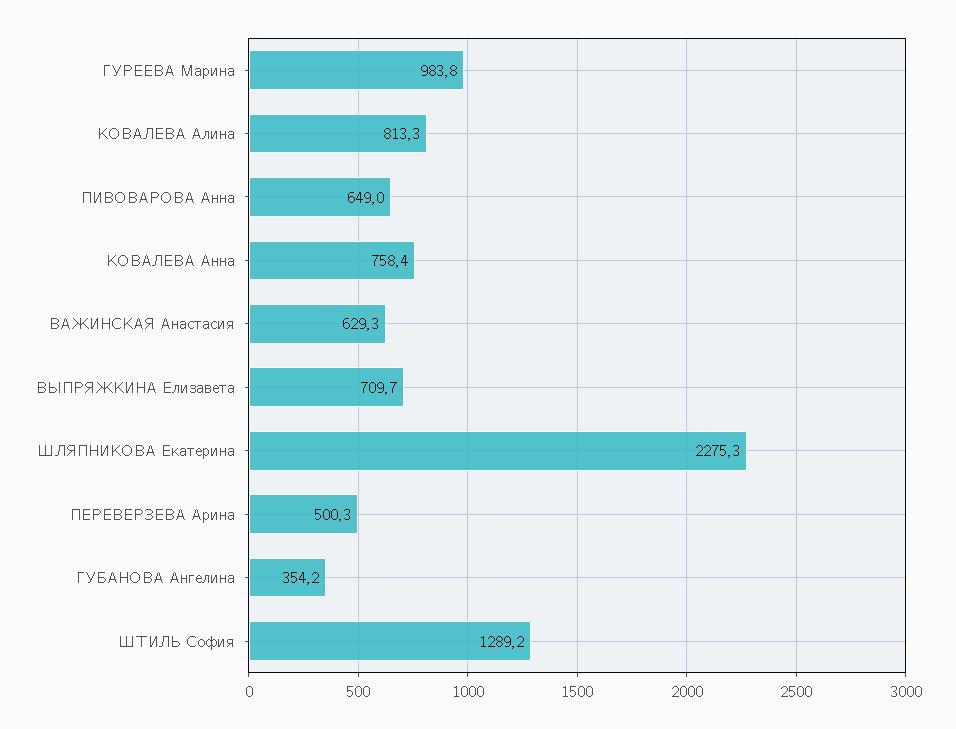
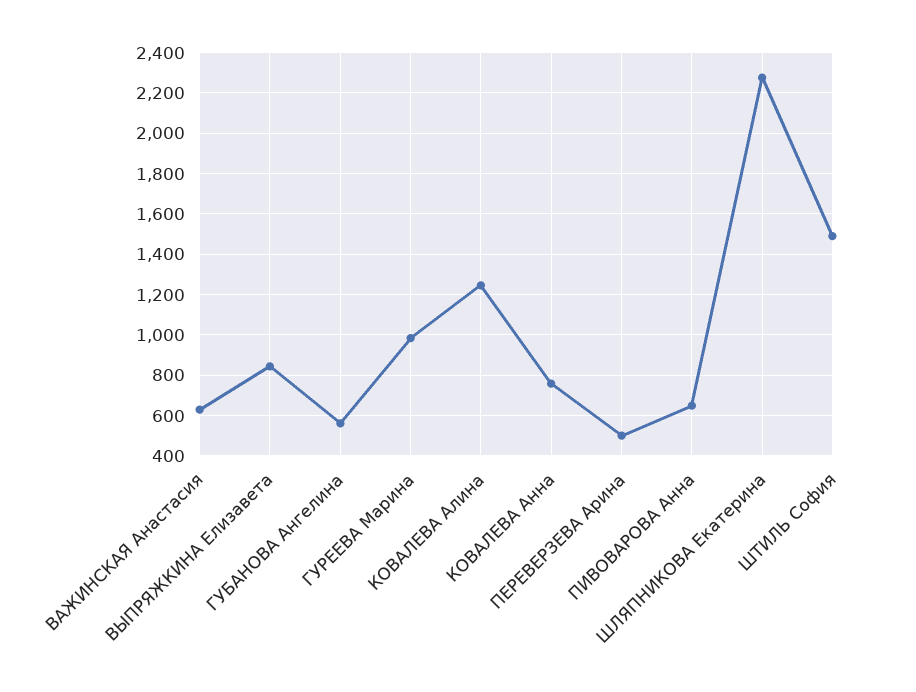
КОВАЛЕВА Алина: 813.3 -> 1250
ВЫПРЯЖКИНА Елизавета: 709.7 -> 850
ГУБАНОВА Ангелина: 354.2 -> 550
ШТИЛЬ София: 1289.2 -> 1500

